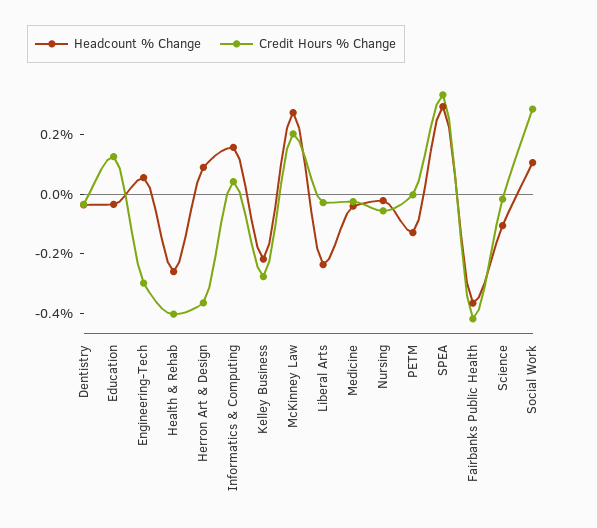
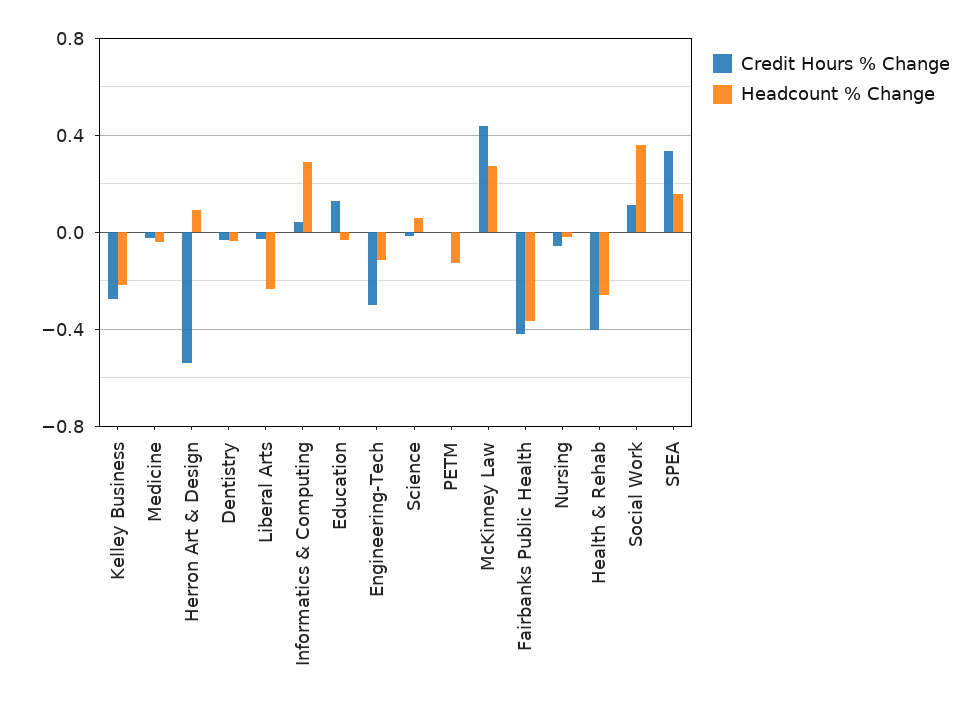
Headcount % Change, Engineering-Tech: 0.05 -> -0.1
Credit Hours % Change, Herron Art & Design: -0.35 -> -0.55
Headcount % Change, Informatics & Computing: 0.15 -> 0.3
Credit Hours % Change, McKinney Law: 0.2 -> 0.45
Headcount % Change, SPEA: 0.3 -> 0.15
Headcount % Change, Science: -0.1 -> 0.05
Headcount % Change, Social Work: 0.1 -> 0.35
Credit Hours % Change, Social Work: 0.3 -> 0.1

